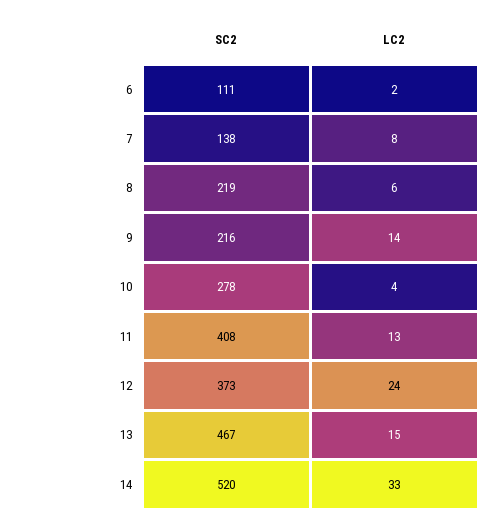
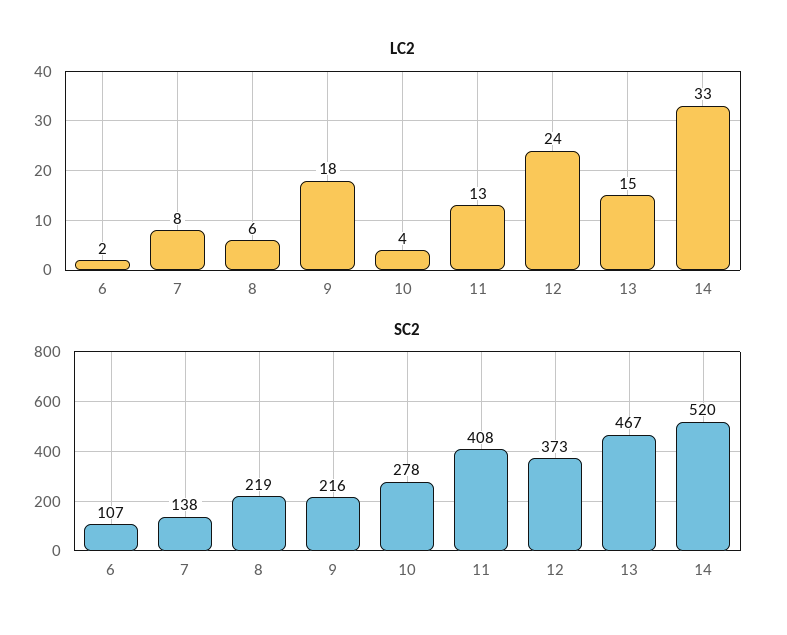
SC2, 6: 111 -> 107
LC2, 9: 14 -> 18

